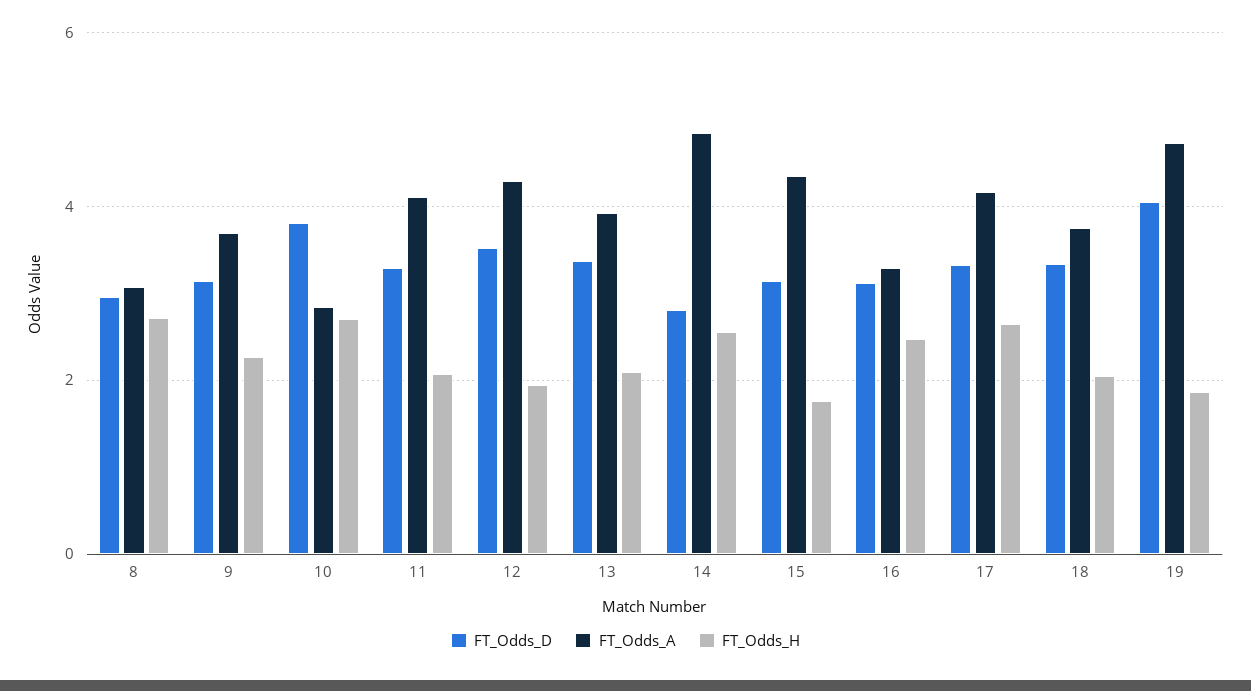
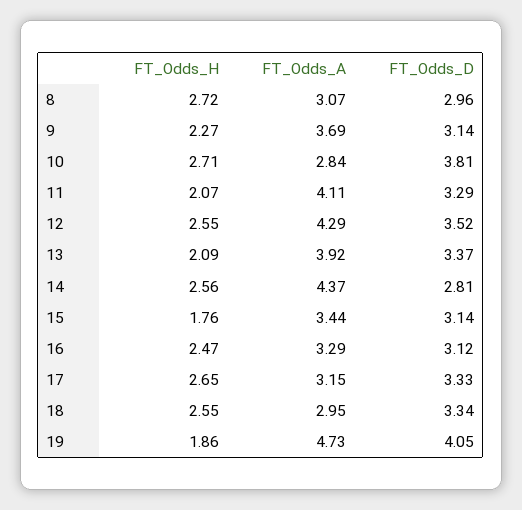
FT_Odds_H, 12: 2 -> 2.55
FT_Odds_A, 14: 4.8 -> 4.37
FT_Odds_A, 15: 4.4 -> 3.44
FT_Odds_A, 17: 4.2 -> 3.15
FT_Odds_A, 18: 3.8 -> 2.95
FT_Odds_H, 18: 2 -> 2.55

